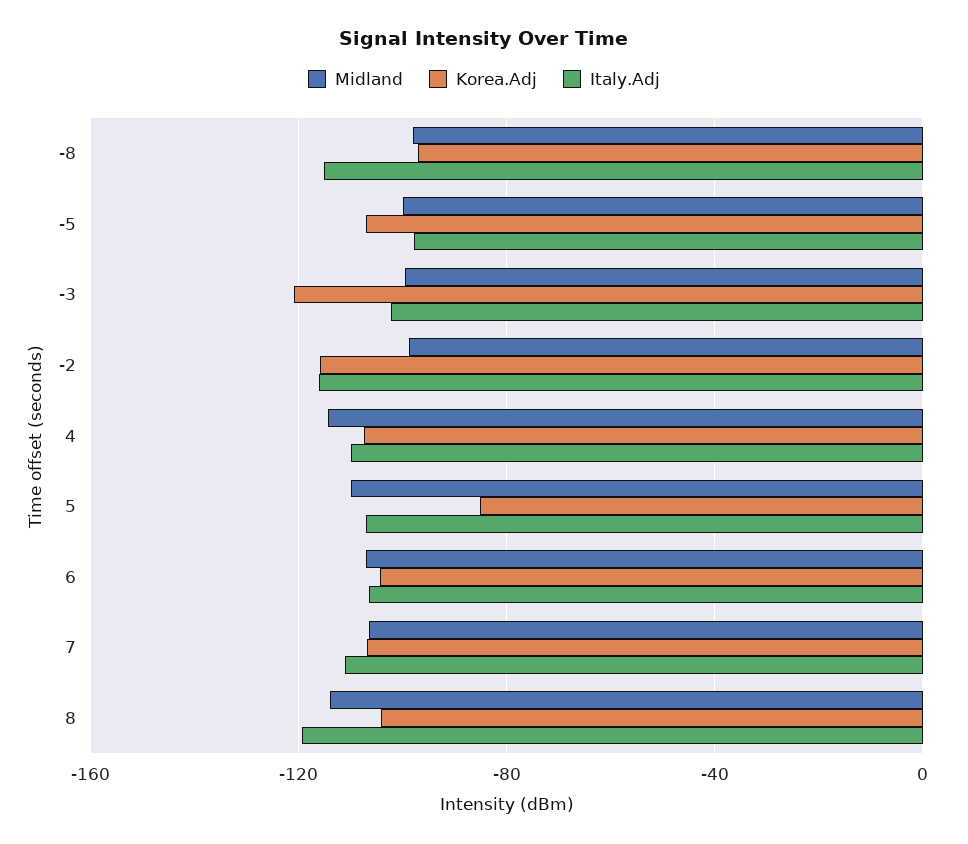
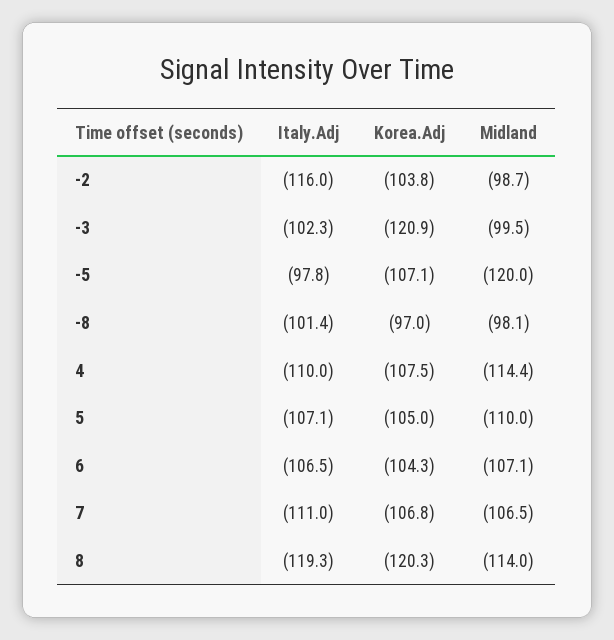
Italy.Adj, -8: -115 -> -101.4
Midland, -5: -100 -> -120
Korea.Adj, -2: -115 -> -103.8
Korea.Adj, 5: -85 -> -105
Korea.Adj, 8: -105 -> -120.3

